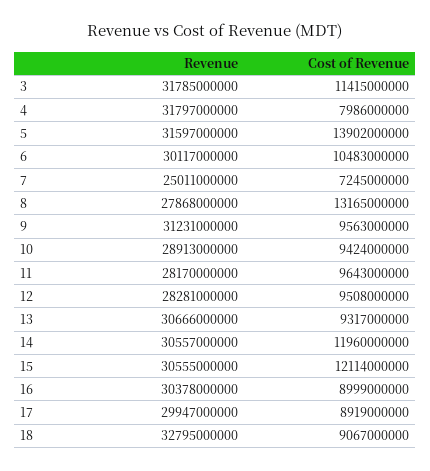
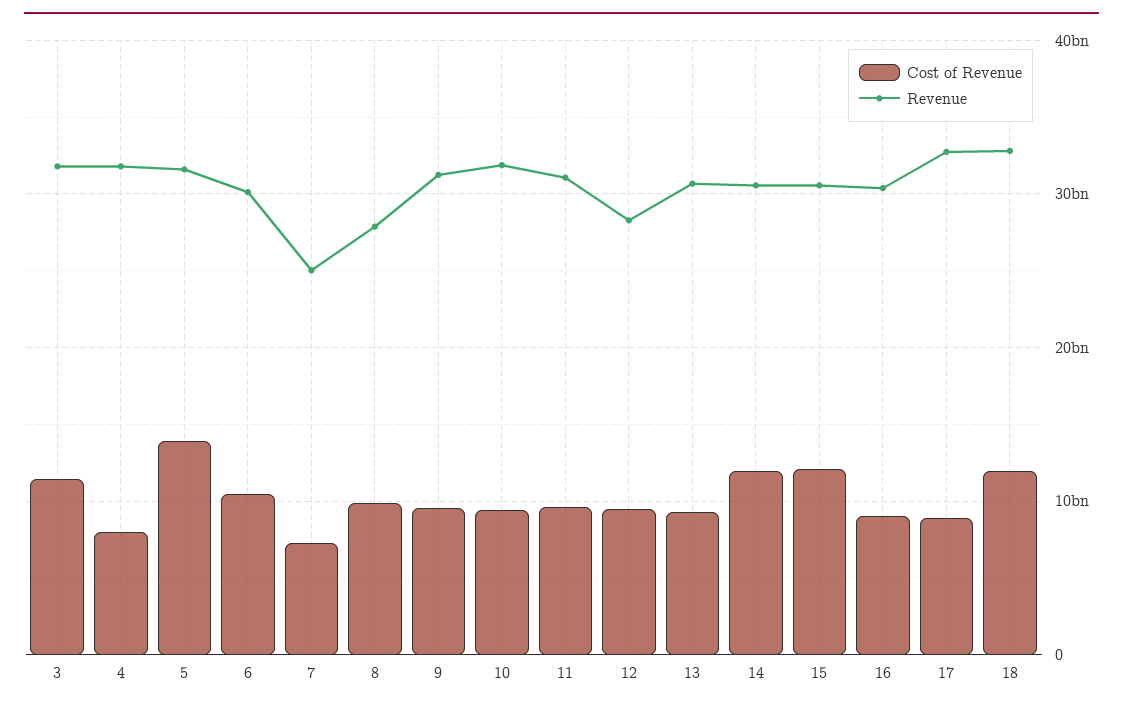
Cost of Revenue, 8: 13165000000 -> 10000000000
Revenue, 10: 28913000000 -> 32000000000
Revenue, 11: 28170000000 -> 31000000000
Revenue, 17: 29947000000 -> 33000000000
Cost of Revenue, 18: 9067000000 -> 12000000000

